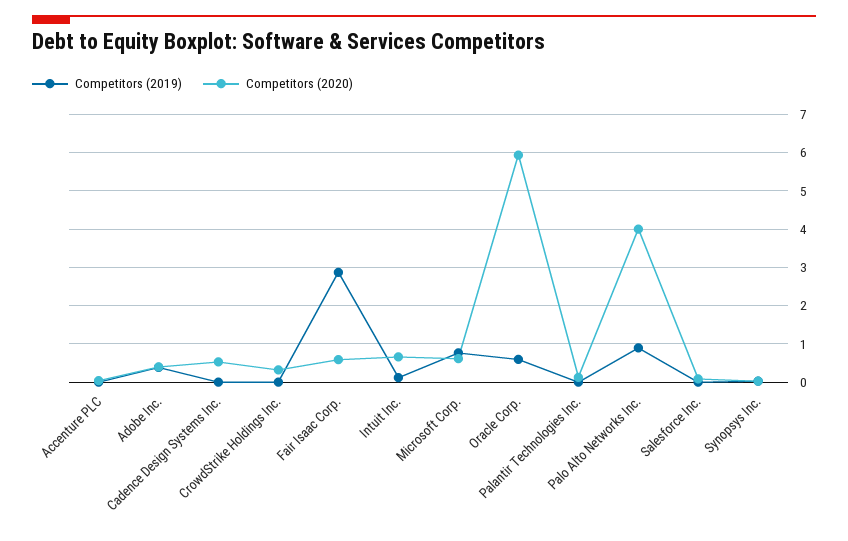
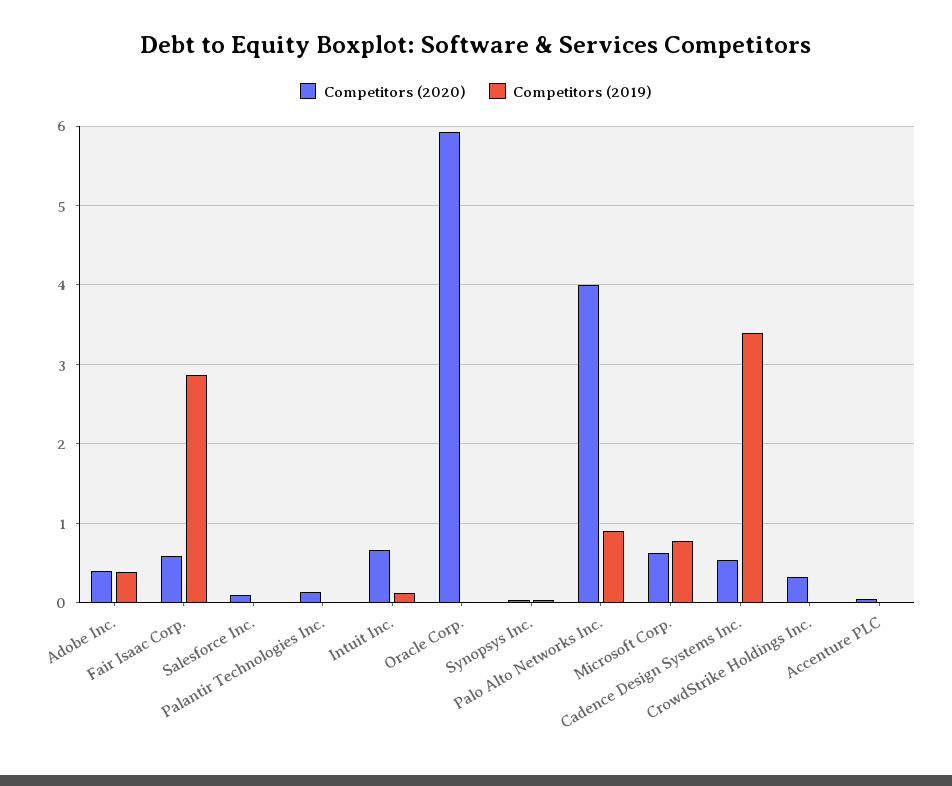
Competitors (2019), Cadence Design Systems Inc.: 0 -> 3.4
Competitors (2019), Oracle Corp.: 0.6 -> 0

